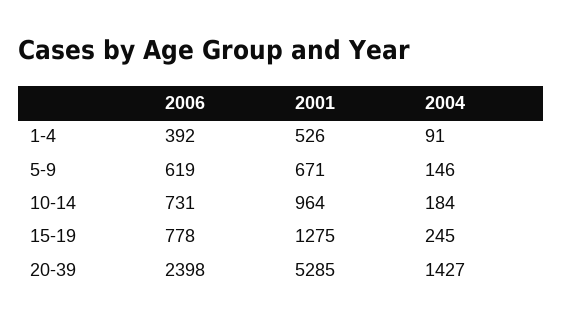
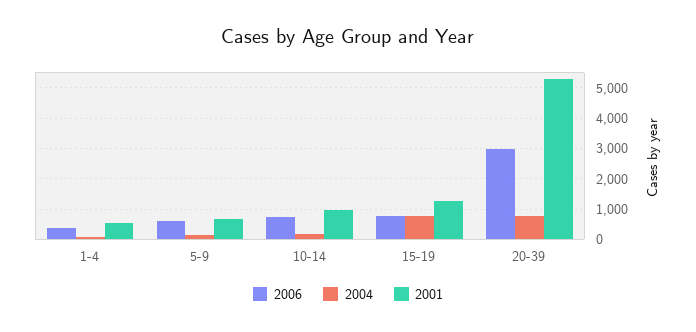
2004, 15-19: 245 -> 800
2006, 20-39: 2398 -> 3000
2004, 20-39: 1427 -> 800

